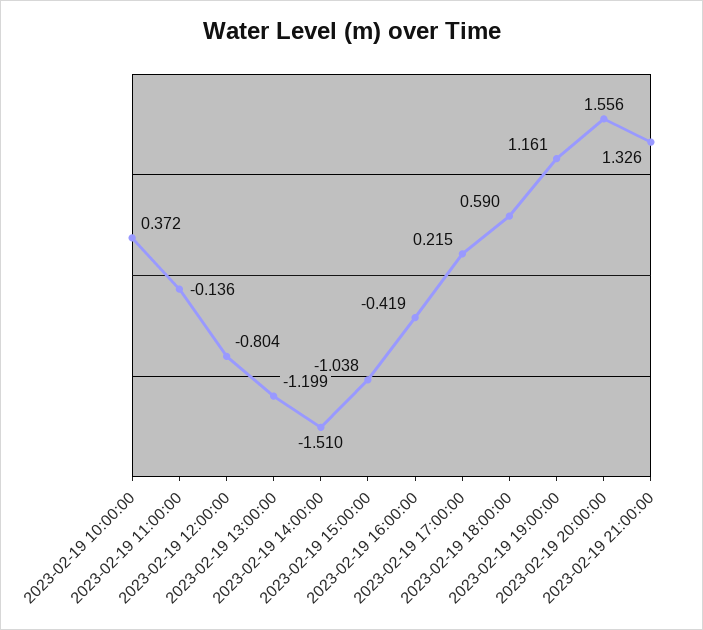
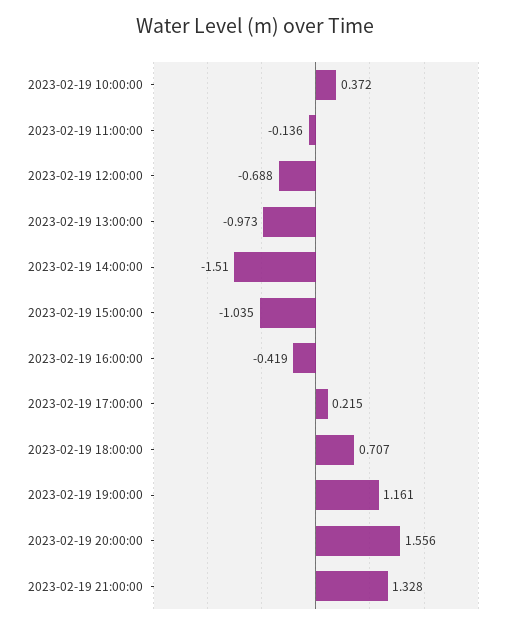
2023-02-19 12:00:00: -0.804 -> -0.688
2023-02-19 13:00:00: -1.199 -> -0.973
2023-02-19 15:00:00: -1.038 -> -1.035
2023-02-19 18:00:00: 0.59 -> 0.707
2023-02-19 21:00:00: 1.326 -> 1.328

